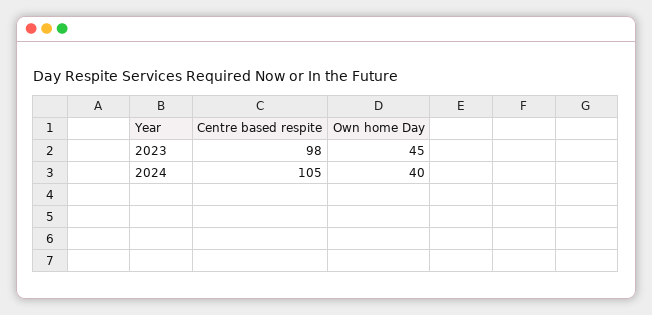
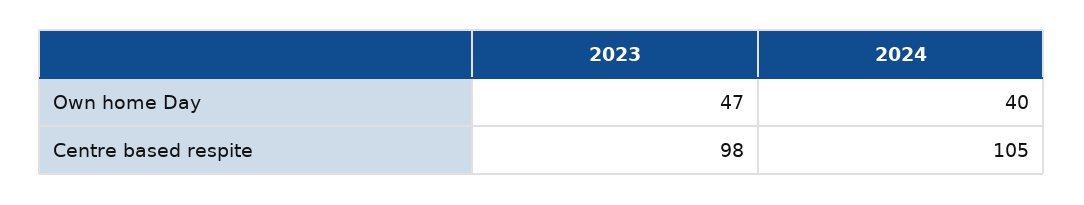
Own home Day, 2023: 45 -> 47

